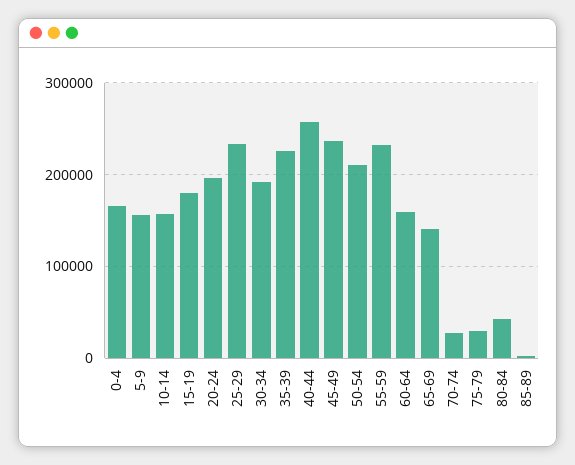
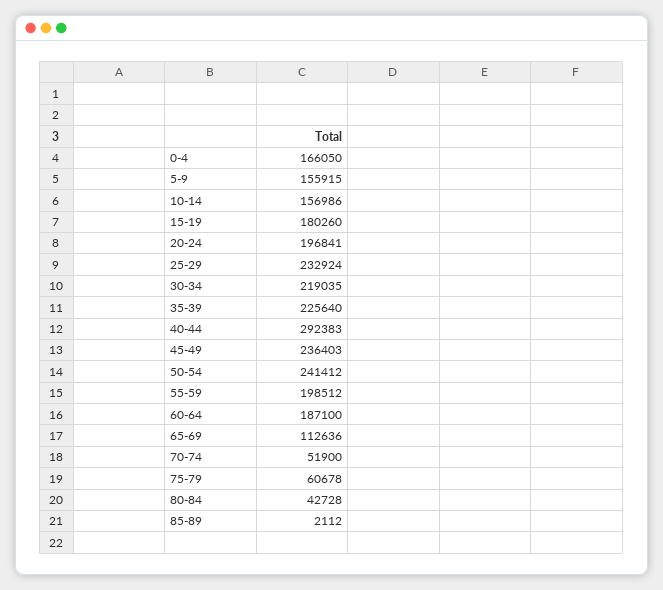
30-34: 190000 -> 219035
40-44: 260000 -> 292383
50-54: 210000 -> 241412
55-59: 230000 -> 198512
60-64: 160000 -> 187100
65-69: 140000 -> 112636
70-74: 30000 -> 51900
75-79: 30000 -> 60678

